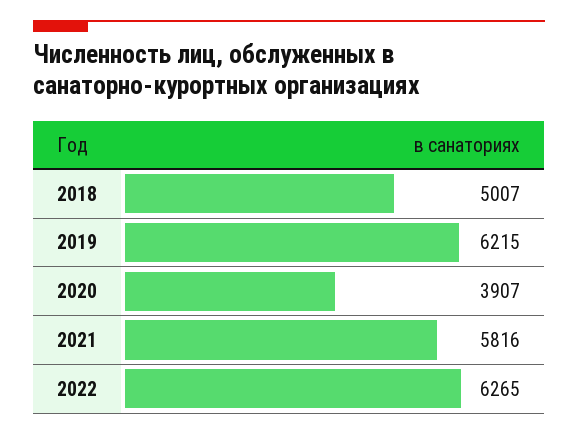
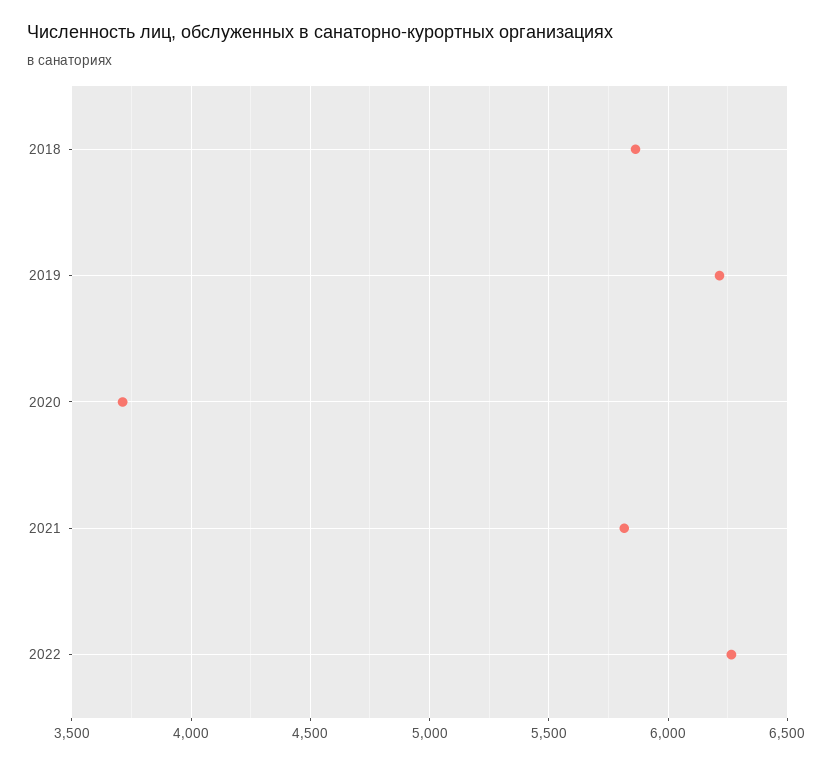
2018: 5007 -> 5850
2020: 3907 -> 3700

